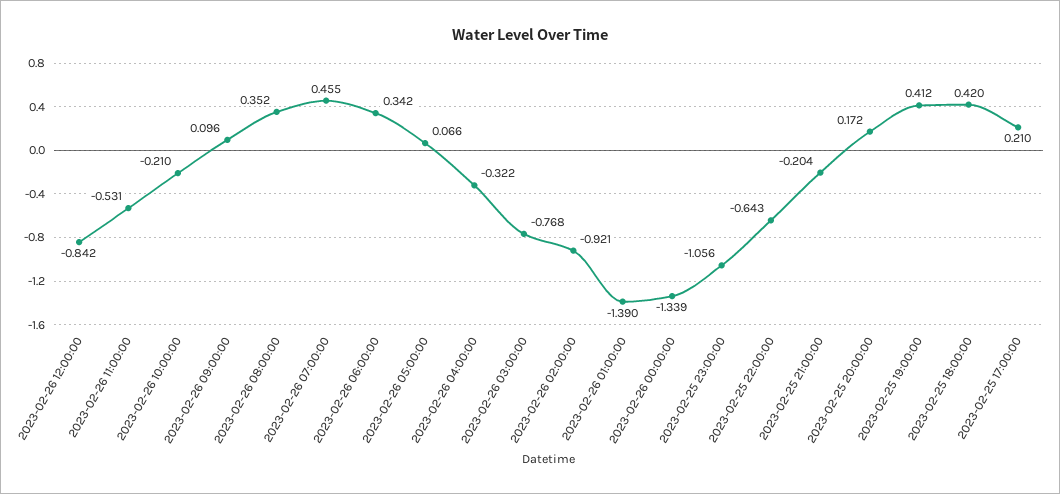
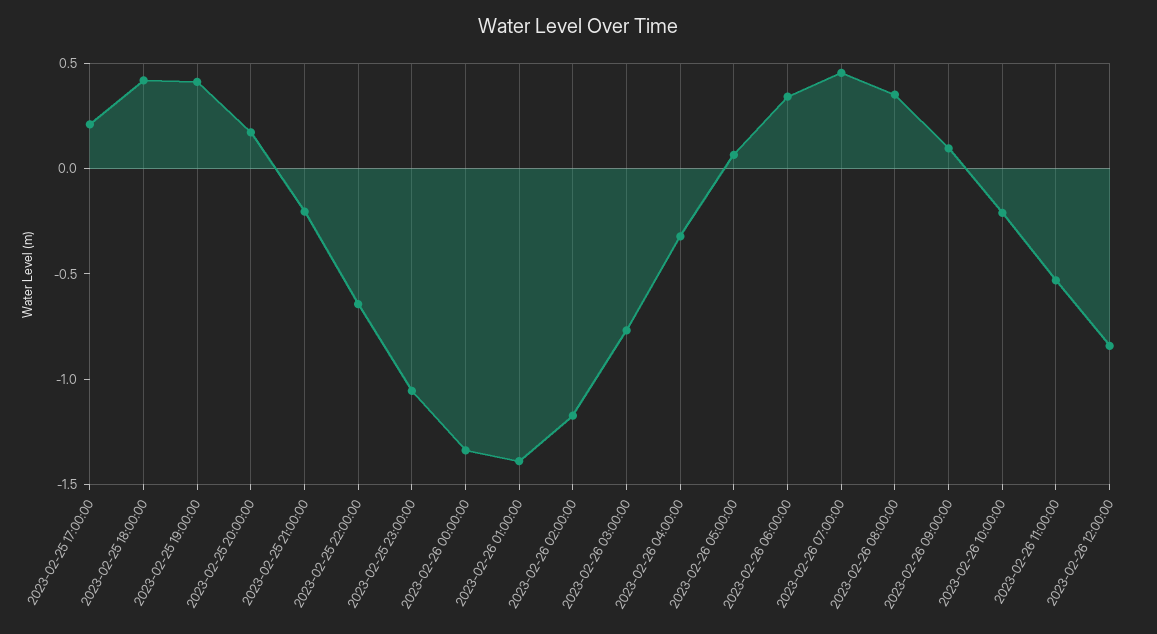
2023-02-26 02:00:00: -0.921 -> -1.2

